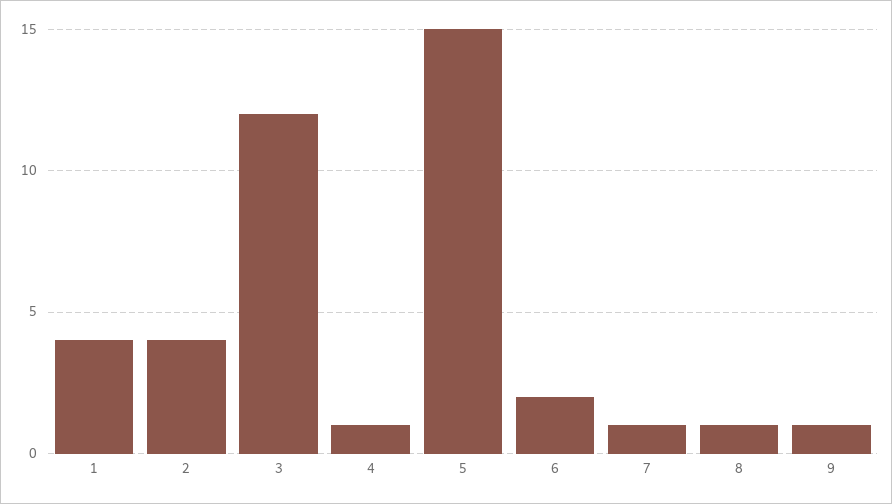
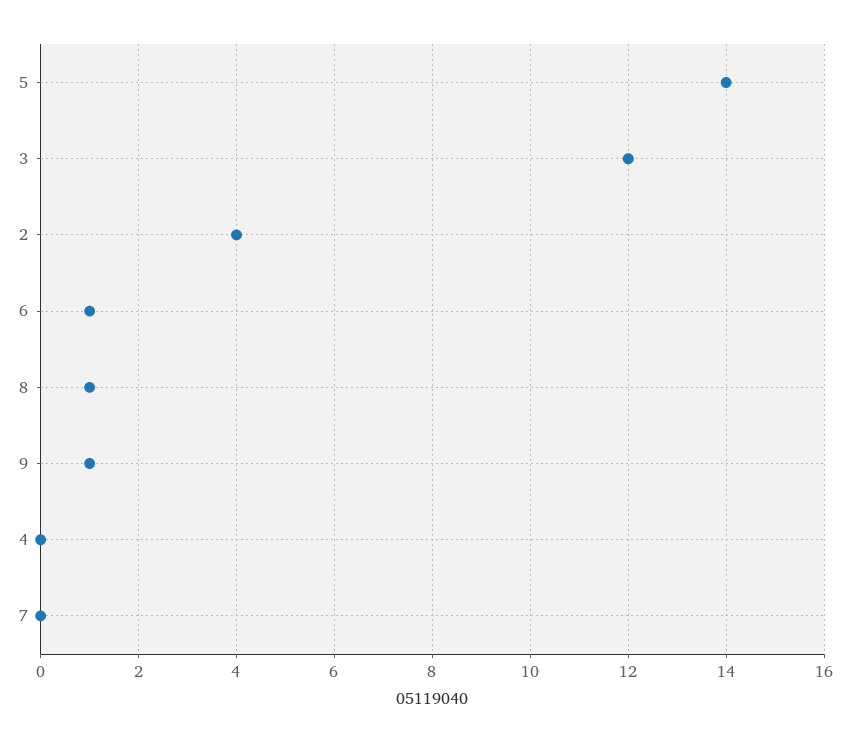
1: 4 -> none
4: 1 -> 0
5: 15 -> 14
6: 2 -> 1
7: 1 -> 0

